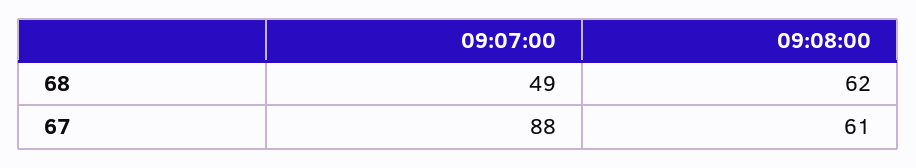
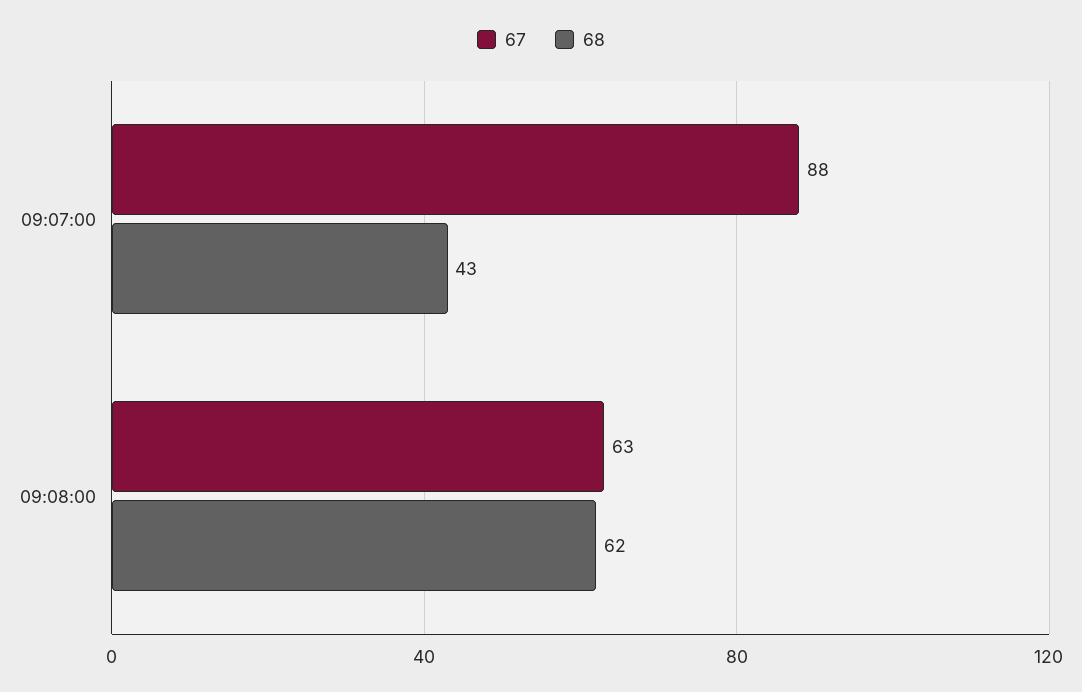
68, 09:07:00: 49 -> 43
67, 09:08:00: 61 -> 63

